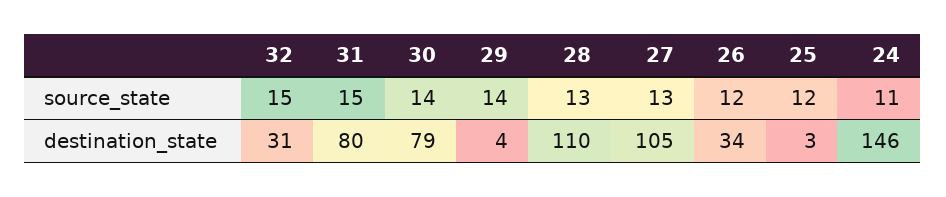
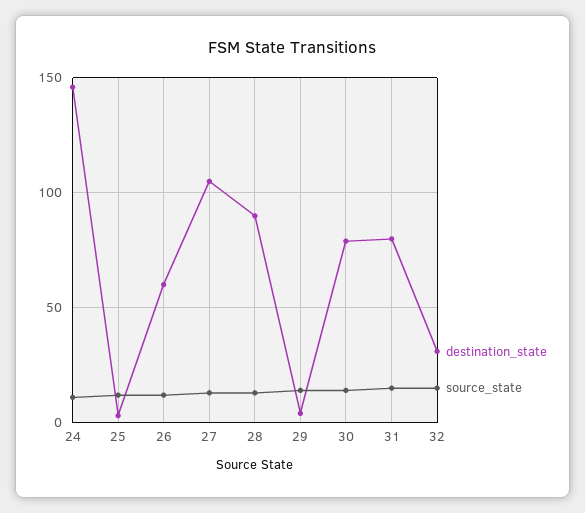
destination_state, 28: 110 -> 90
destination_state, 26: 34 -> 60

